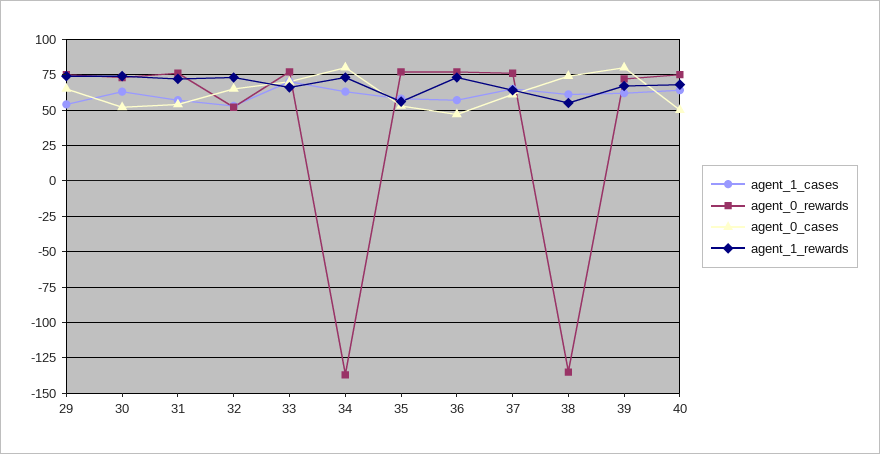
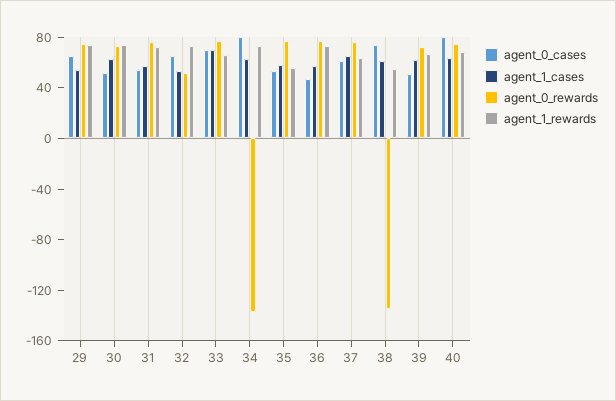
agent_0_cases, 39: 80 -> 50
agent_0_cases, 40: 50 -> 80

